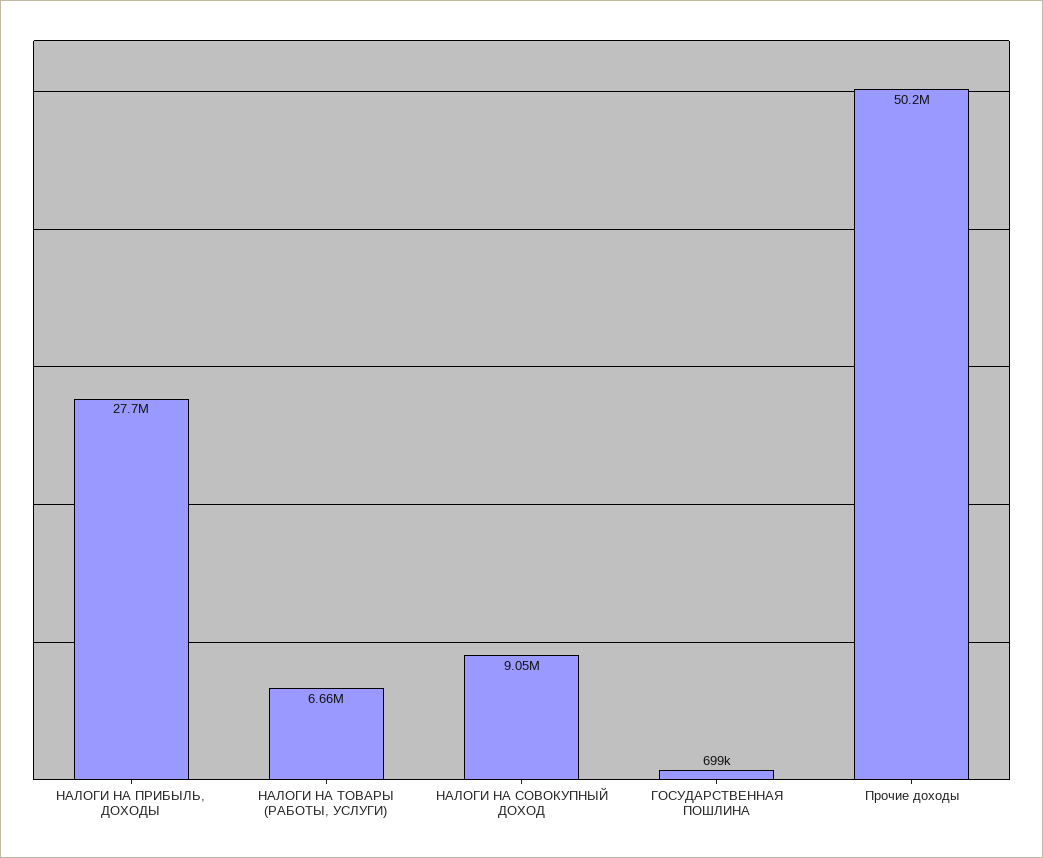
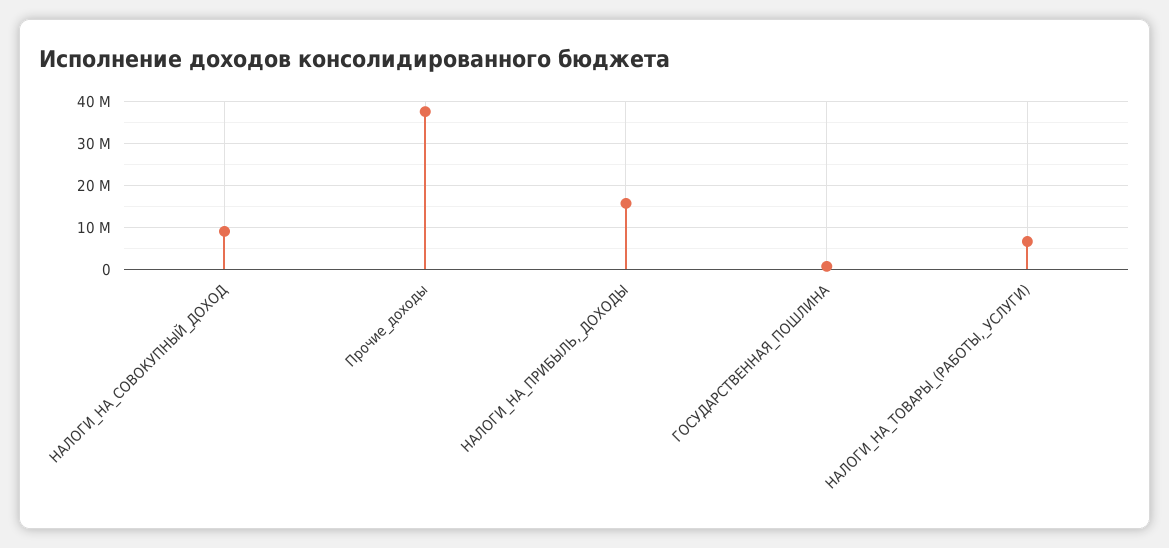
НАЛОГИ НА ПРИБЫЛЬ, ДОХОДЫ: 27700000 -> 16000000
Прочие доходы: 50200000 -> 38000000

